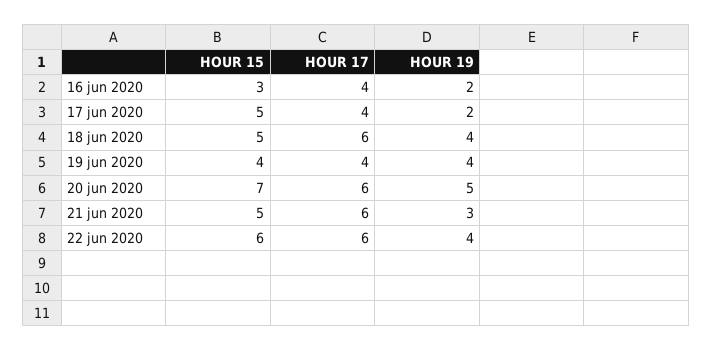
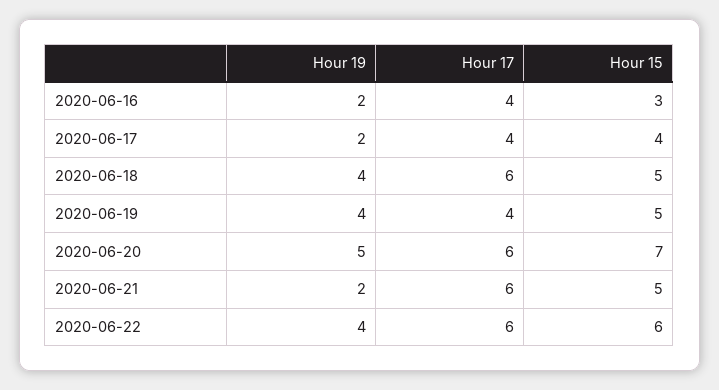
HOUR 15, 17 jun 2020: 5 -> 4
HOUR 15, 19 jun 2020: 4 -> 5
HOUR 19, 21 jun 2020: 3 -> 2

